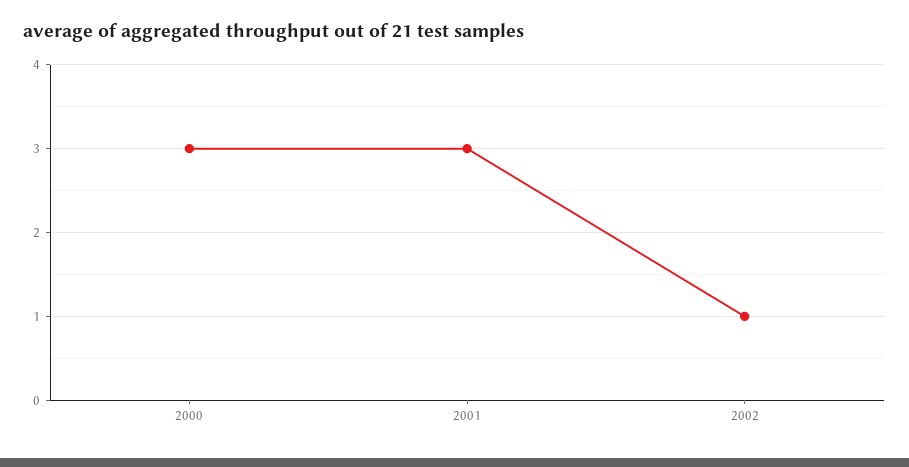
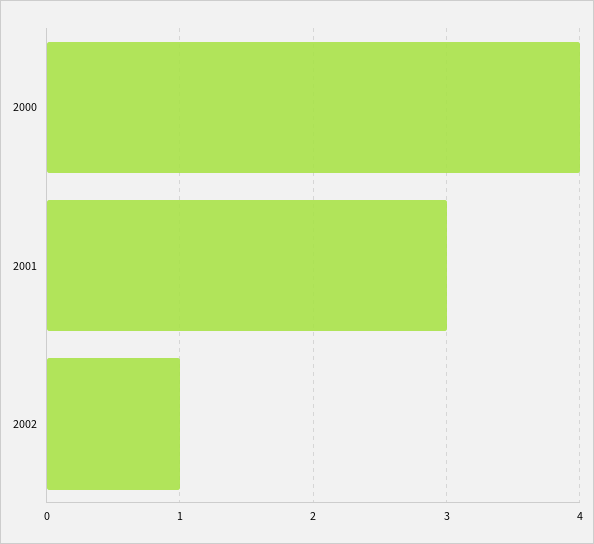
2000: 3 -> 4

